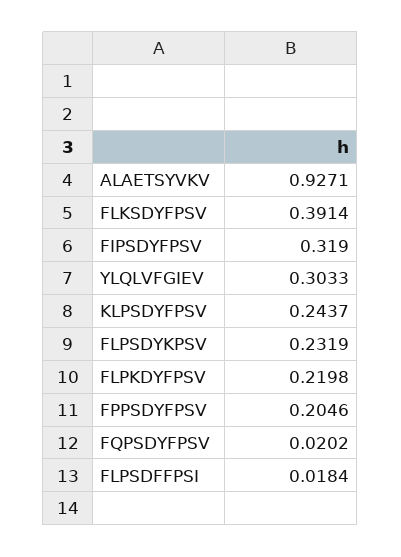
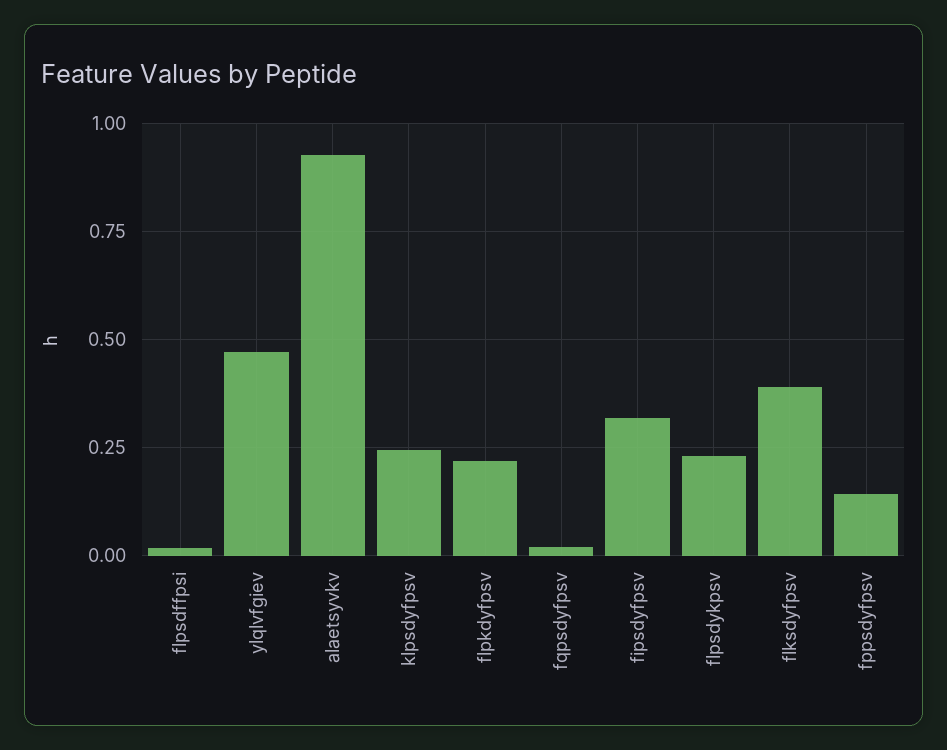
YLQLVFGIEV: 0.3033 -> 0.475
FPPSDYFPSV: 0.2046 -> 0.15

